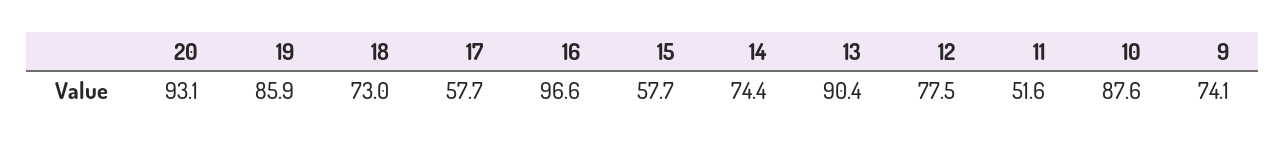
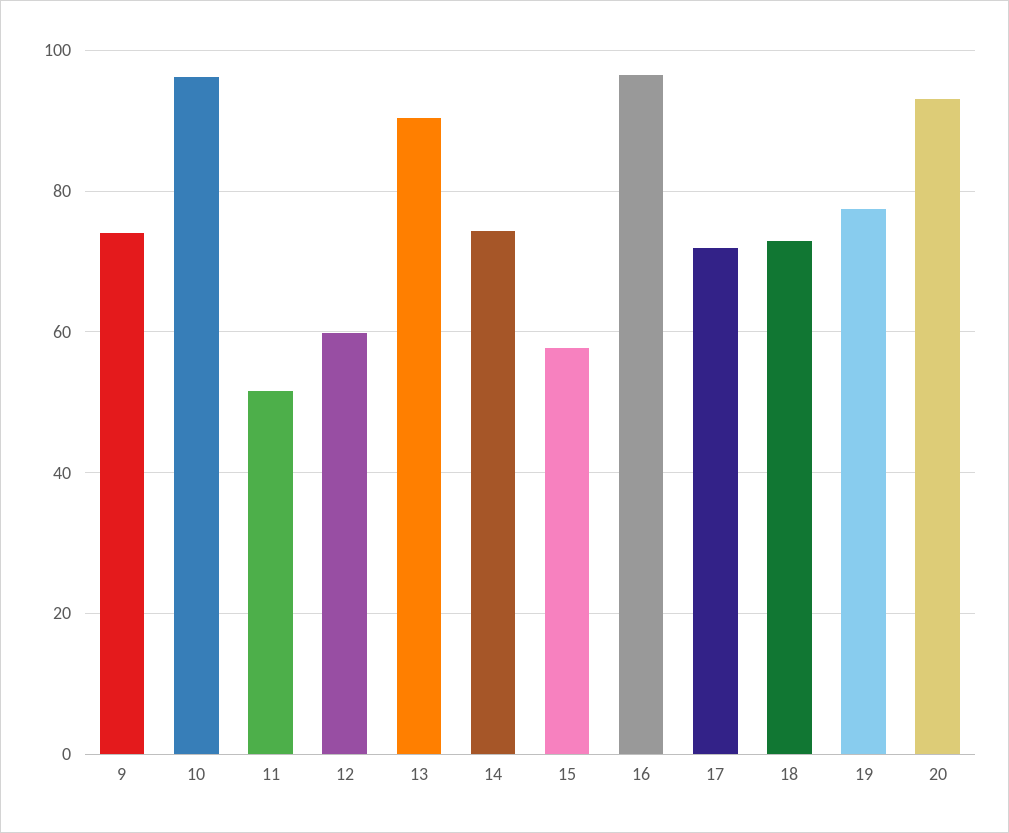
19: 85.9 -> 78
17: 57.7 -> 72
12: 77.5 -> 60
10: 87.6 -> 96

